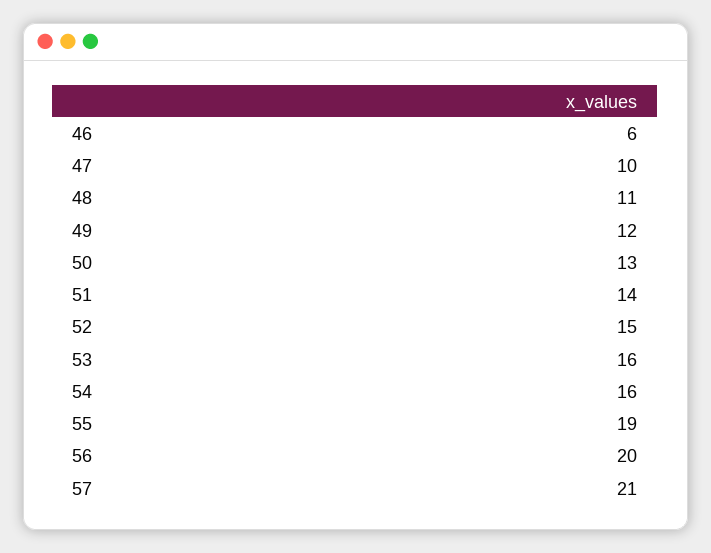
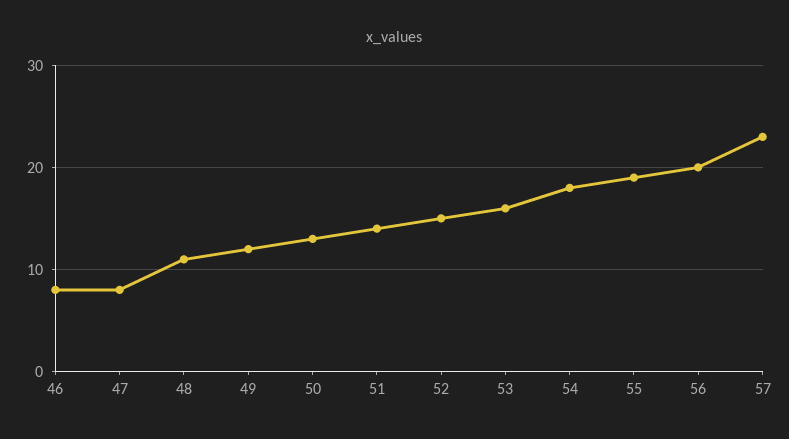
46: 6 -> 8
47: 10 -> 8
54: 16 -> 18
57: 21 -> 23

